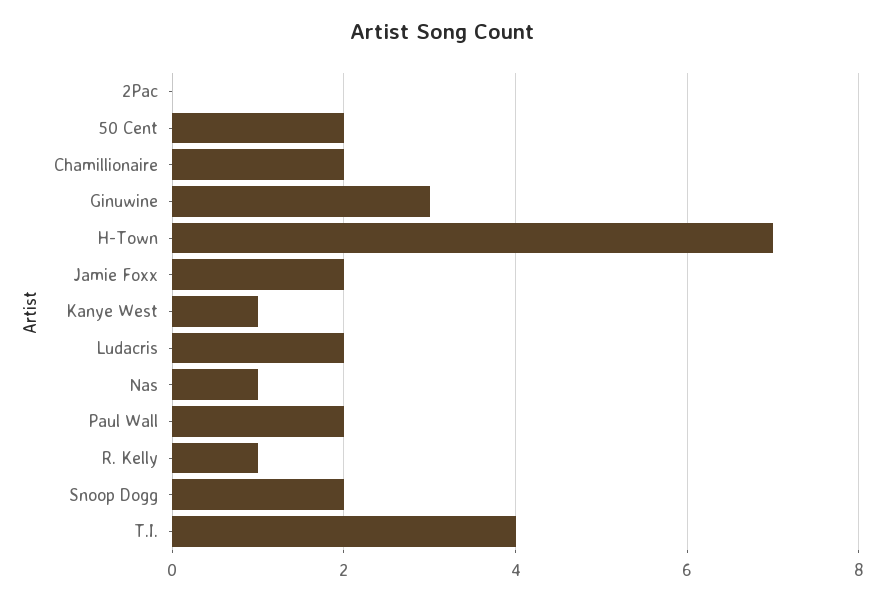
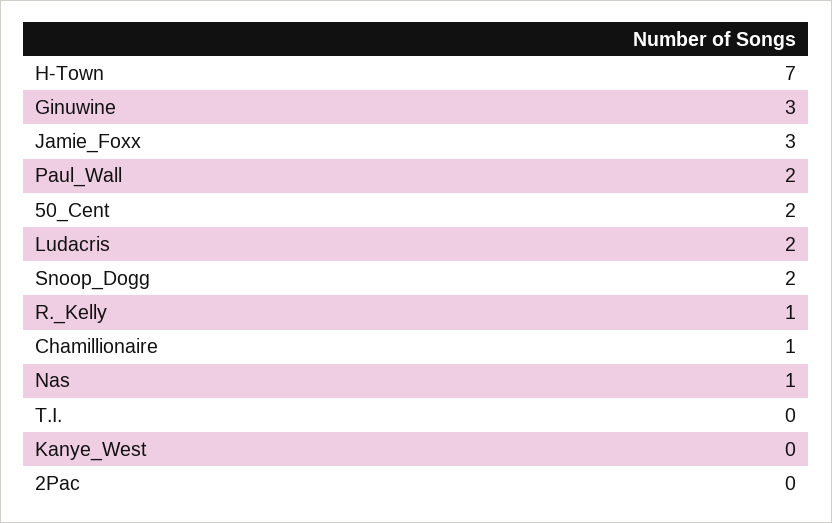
Chamillionaire: 2 -> 1
Jamie Foxx: 2 -> 3
Kanye West: 1 -> 0
T.I.: 4 -> 0

